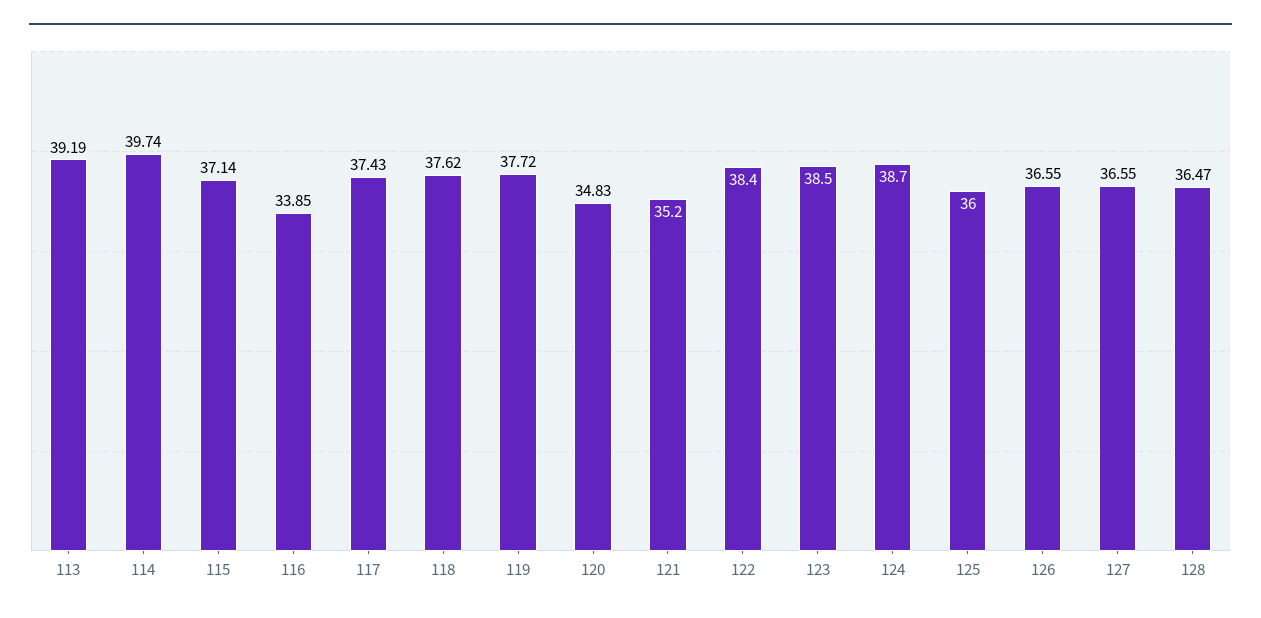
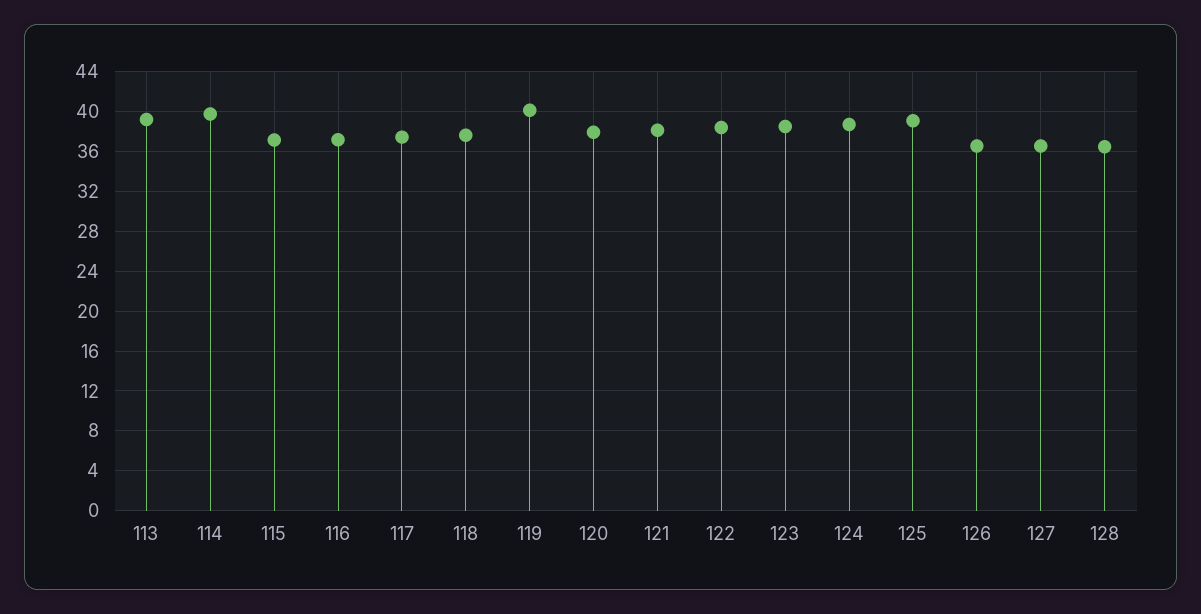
116: 33.85 -> 37
119: 37.72 -> 40
120: 34.83 -> 38
121: 35.2 -> 38
125: 36 -> 39

